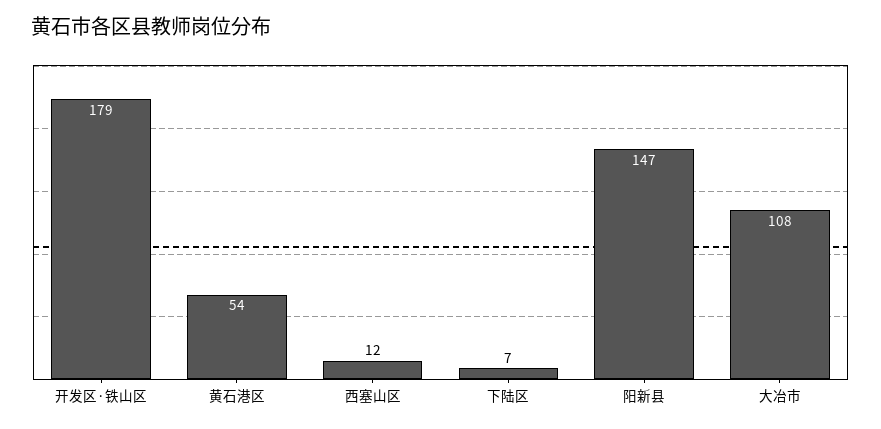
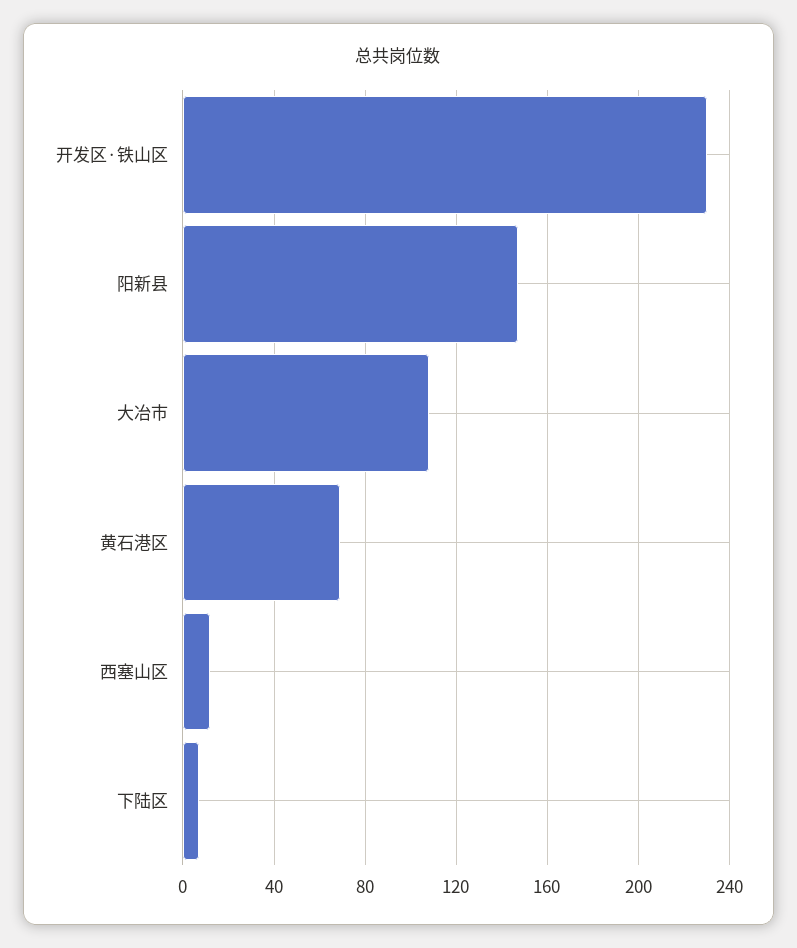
开发区·铁山区: 179 -> 230
黄石港区: 54 -> 70

